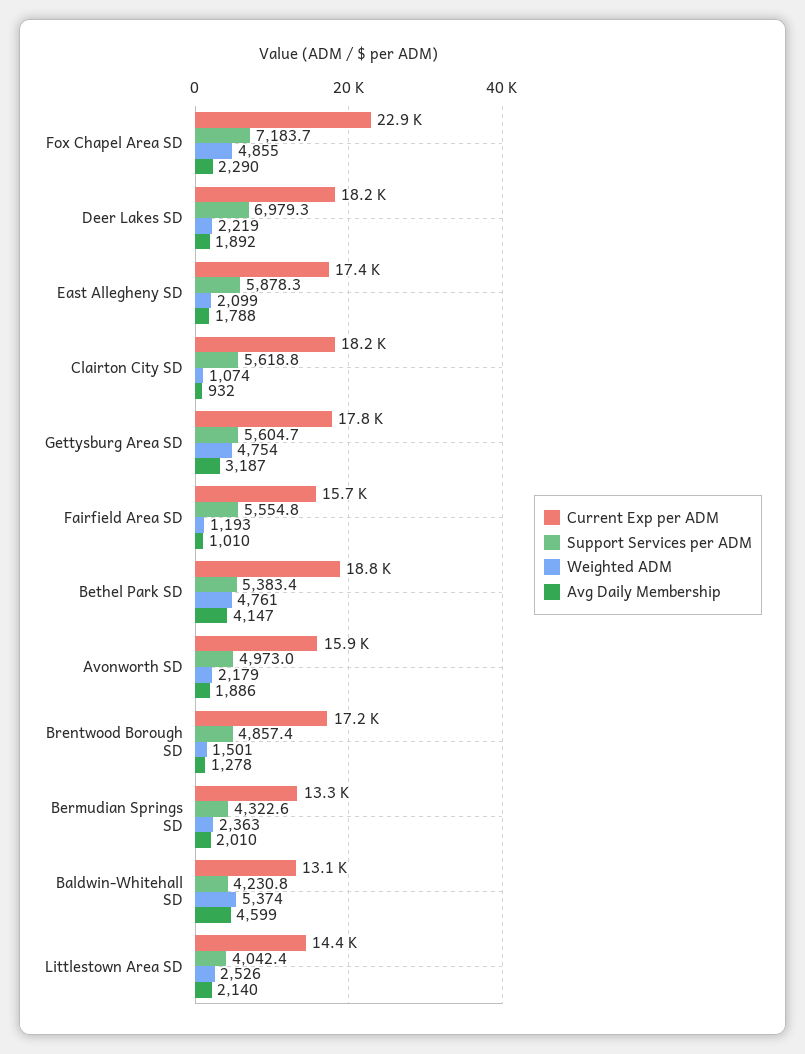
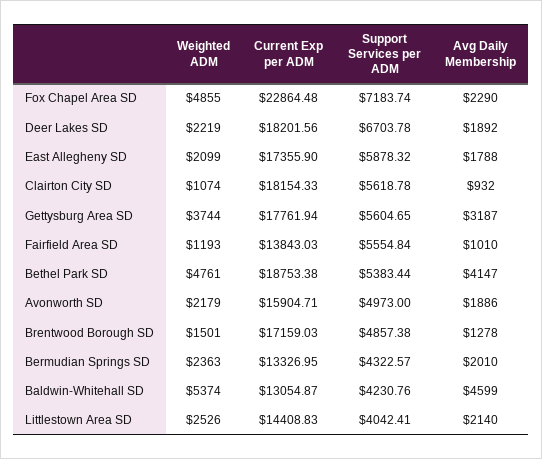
Support Services per ADM, Deer Lakes SD: 6979.3 -> 6703.78
Weighted ADM, Gettysburg Area SD: 4754 -> 3744
Current Exp per ADM, Fairfield Area SD: 15700 -> 13843.03

